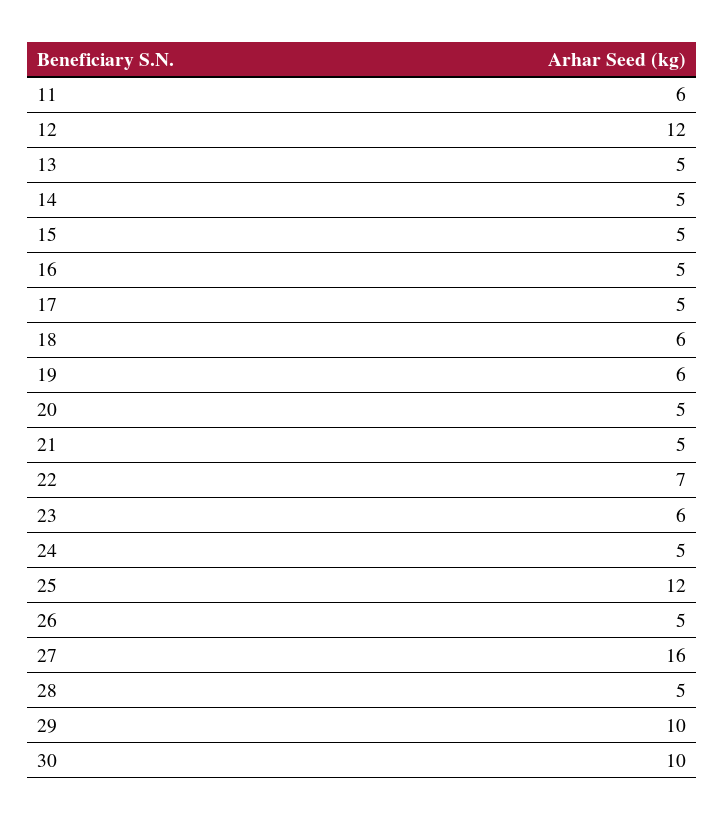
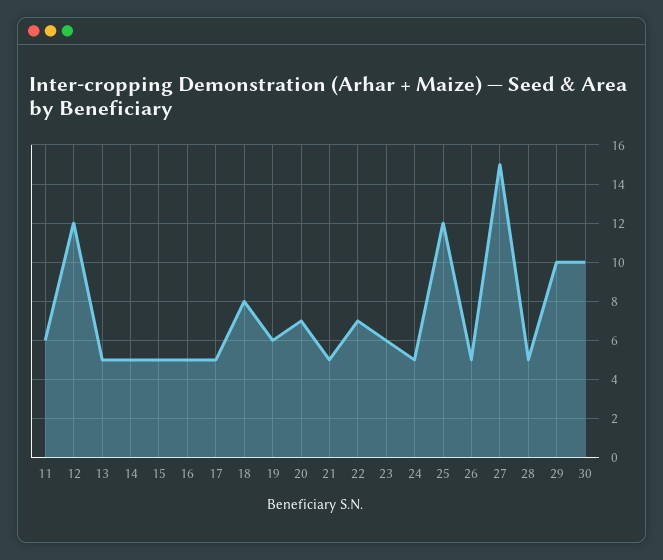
18: 6 -> 8
20: 5 -> 7
27: 16 -> 15

